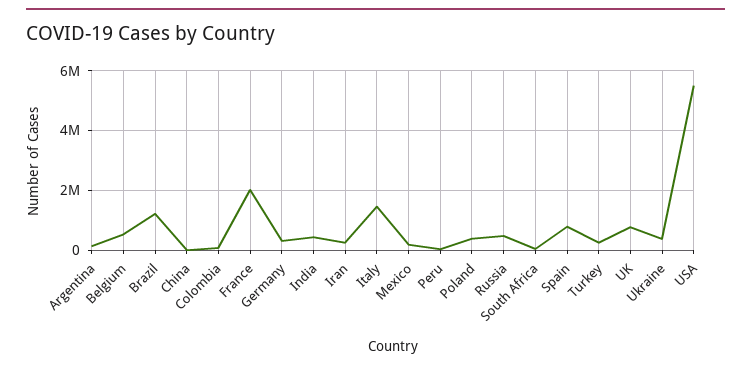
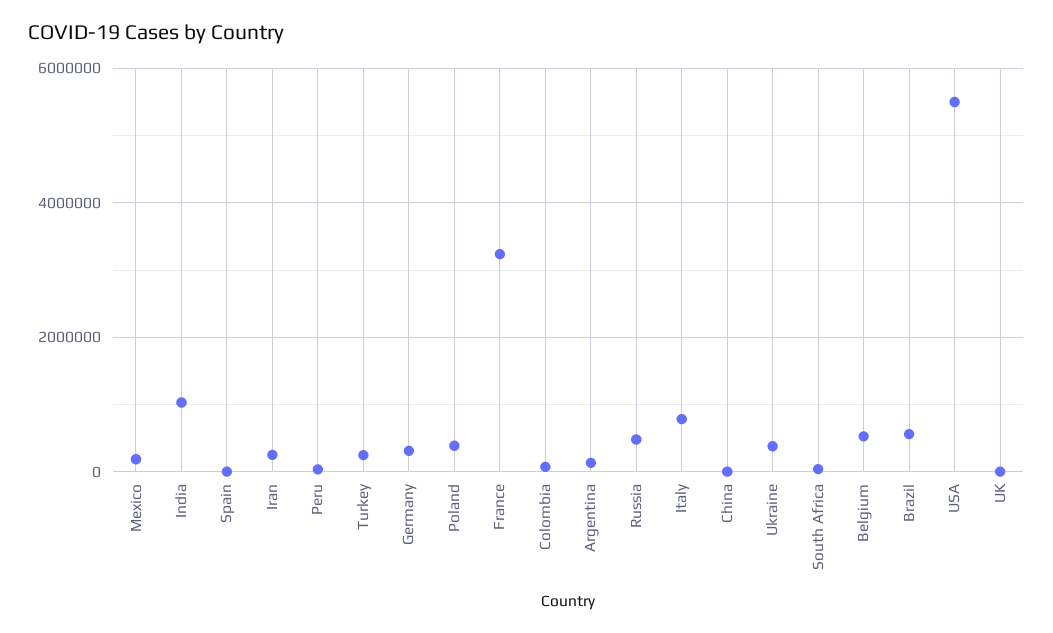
Brazil: 1250000 -> 600000
France: 2000000 -> 3200000
India: 500000 -> 1000000
Italy: 1500000 -> 800000
Spain: 750000 -> 0
UK: 750000 -> 0

